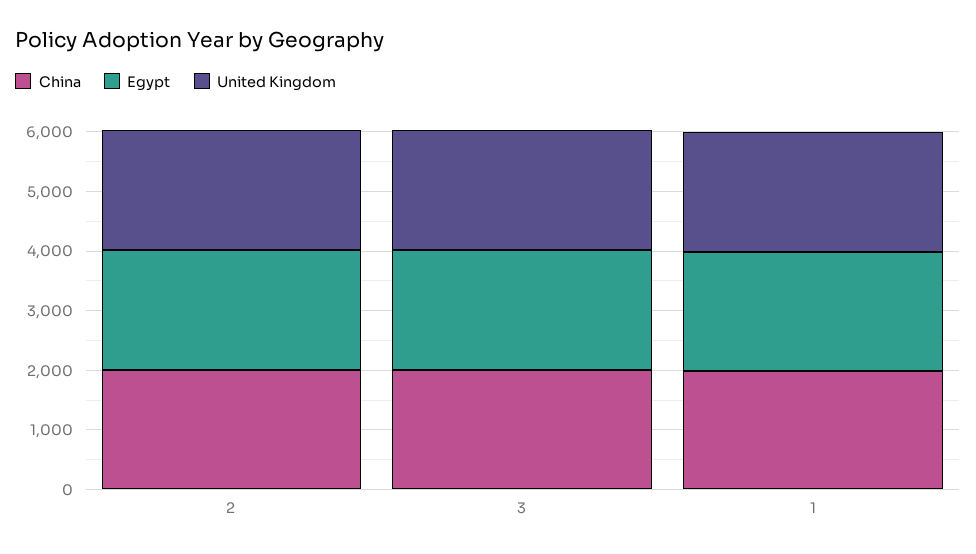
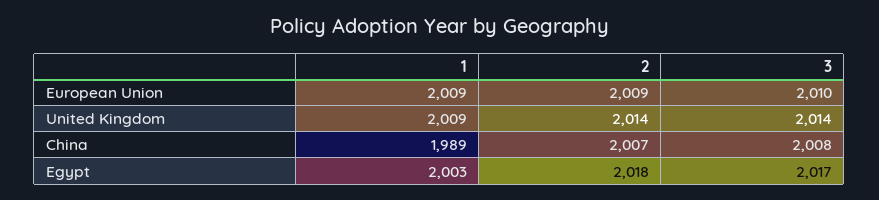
European Union, 1: none -> 2009
European Union, 2: none -> 2009
European Union, 3: none -> 2010

